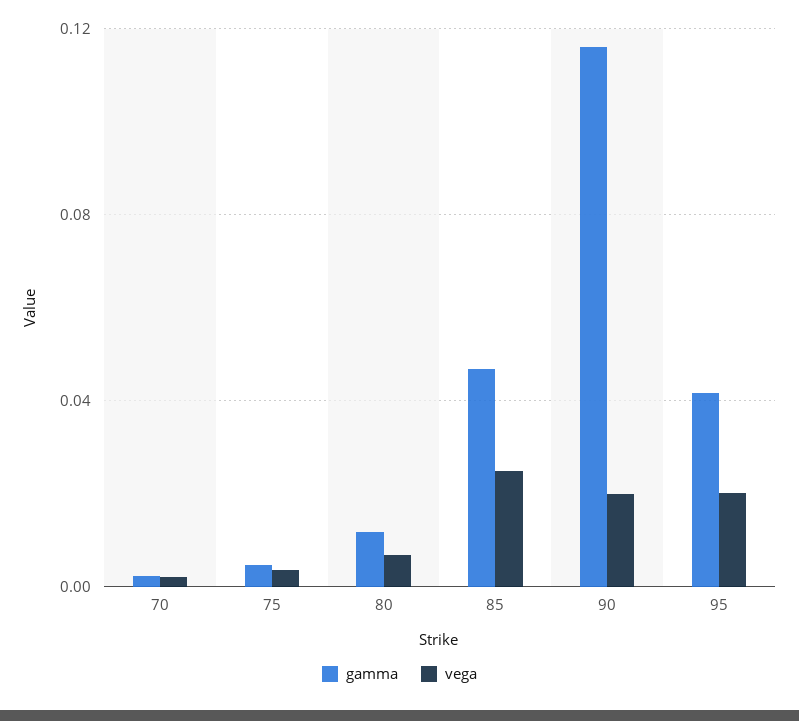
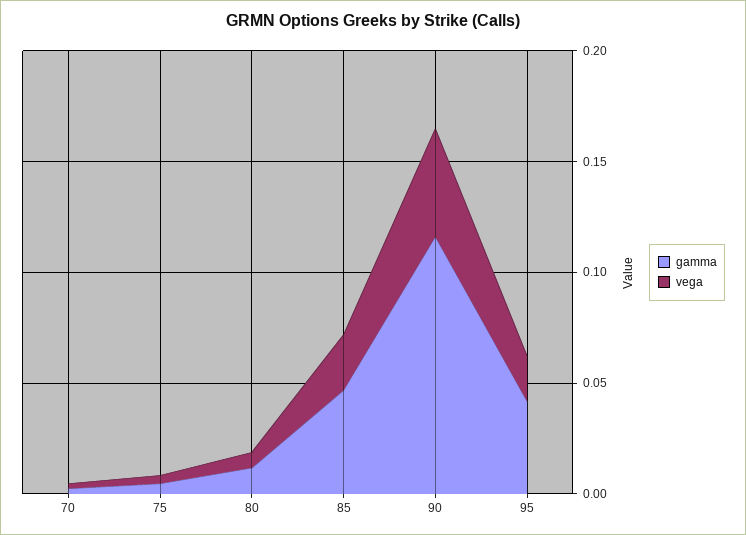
vega, 90: 0.02 -> 0.05

